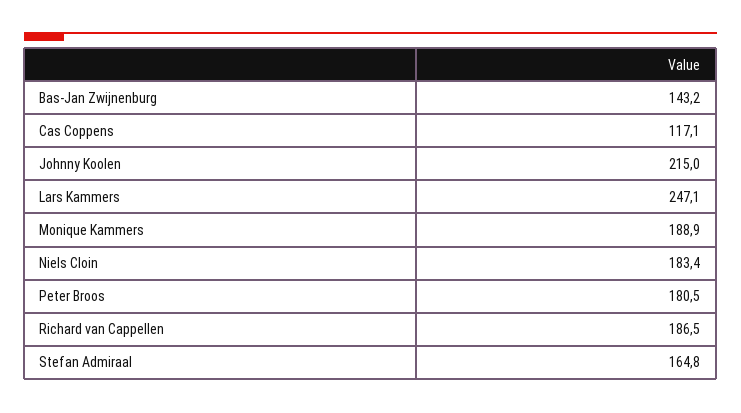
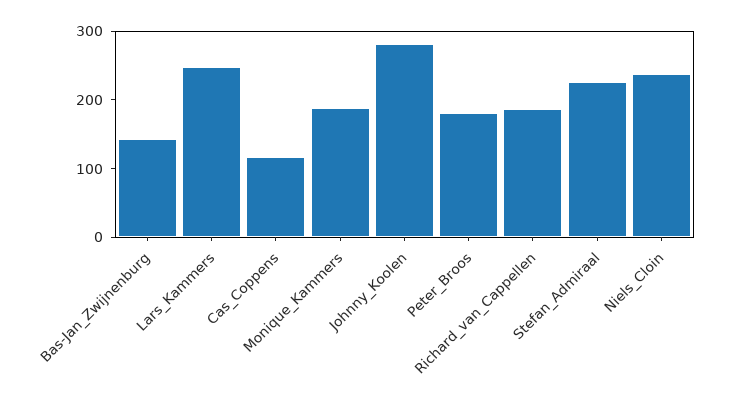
Johnny Koolen: 215 -> 280
Niels Cloin: 183.4 -> 240
Stefan Admiraal: 164.8 -> 220

